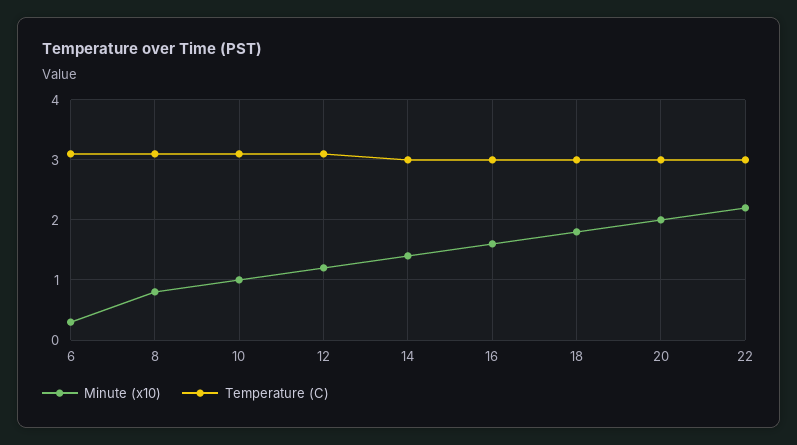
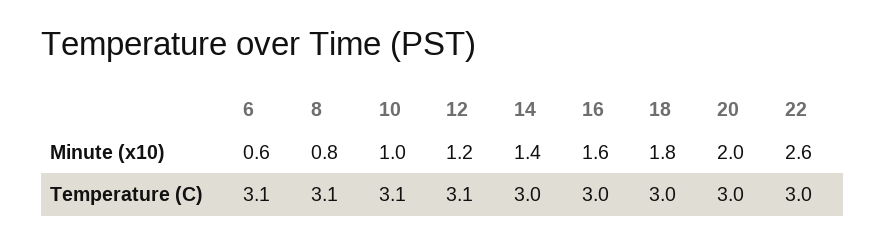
Minute (x10), 6: 0.3 -> 0.6
Minute (x10), 22: 2.2 -> 2.6

